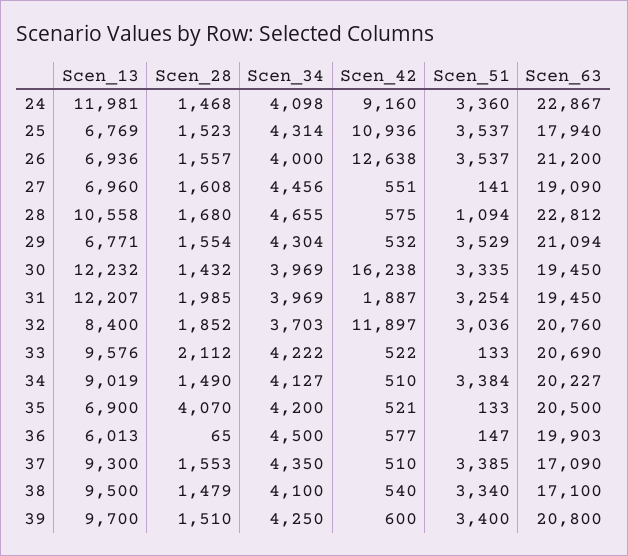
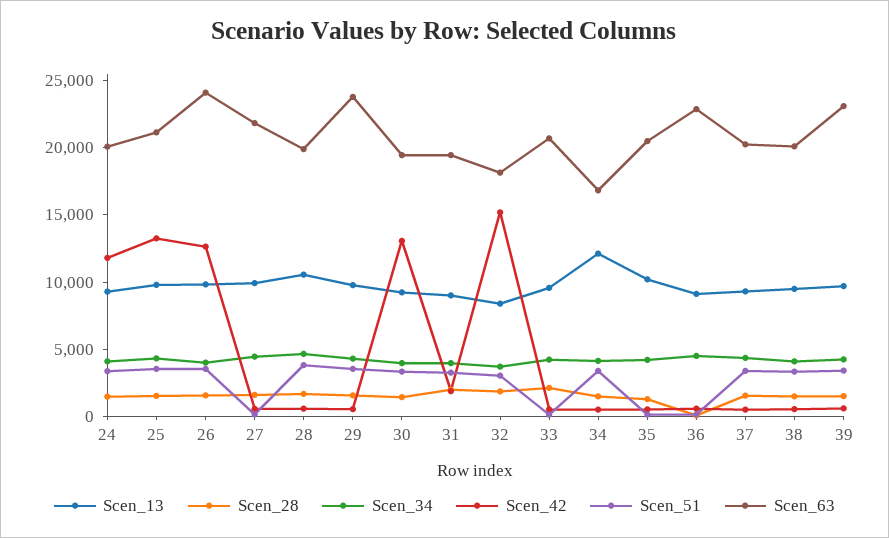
Scen_13, 24: 11981 -> 9000
Scen_42, 24: 9160 -> 12000
Scen_63, 24: 22867 -> 20000
Scen_13, 25: 6769 -> 10000
Scen_42, 25: 10936 -> 13000
Scen_63, 25: 17940 -> 21000
Scen_13, 26: 6936 -> 10000
Scen_63, 26: 21200 -> 24000
Scen_13, 27: 6960 -> 10000
Scen_63, 27: 19090 -> 22000
Scen_51, 28: 1094 -> 4000
Scen_63, 28: 22812 -> 20000
Scen_13, 29: 6771 -> 10000
Scen_63, 29: 21094 -> 24000
Scen_13, 30: 12232 -> 9000
Scen_42, 30: 16238 -> 13000
Scen_13, 31: 12207 -> 9000
Scen_42, 32: 11897 -> 15000
Scen_63, 32: 20760 -> 18000
Scen_13, 34: 9019 -> 12000
Scen_63, 34: 20227 -> 17000
Scen_13, 35: 6900 -> 10000
Scen_28, 35: 4070 -> 1000
Scen_13, 36: 6013 -> 9000
Scen_63, 36: 19903 -> 23000
Scen_63, 37: 17090 -> 20000
Scen_63, 38: 17100 -> 20000
Scen_63, 39: 20800 -> 23000

